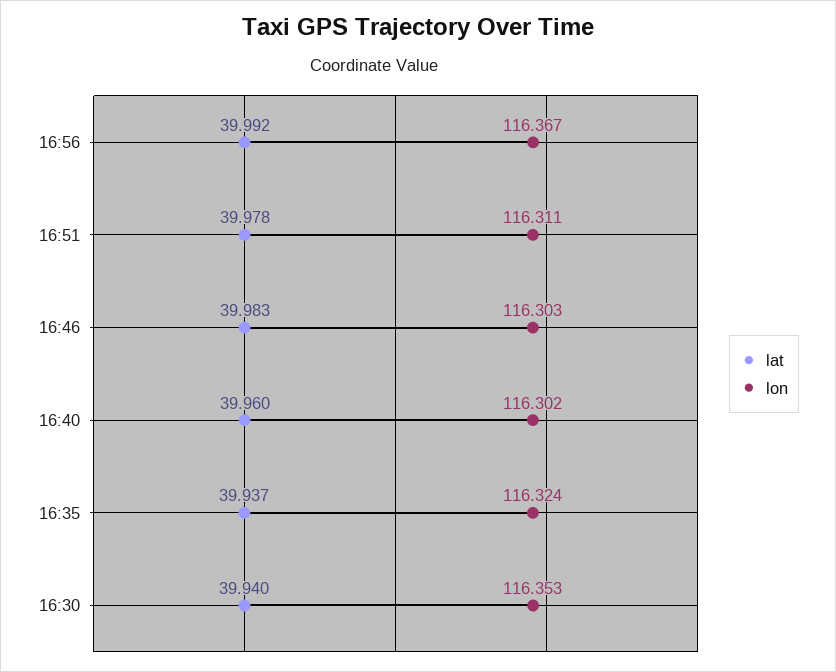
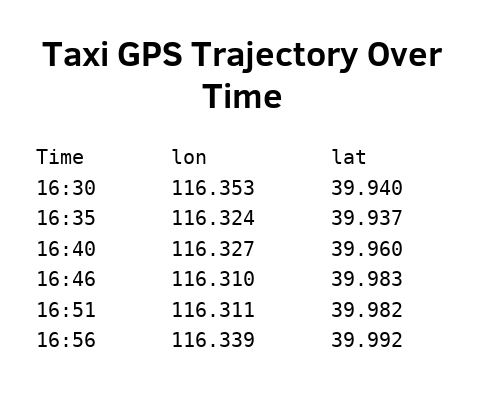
lon, 16:56: 116.367 -> 116.339
lat, 16:51: 39.978 -> 39.982
lon, 16:46: 116.303 -> 116.31
lon, 16:40: 116.302 -> 116.327

